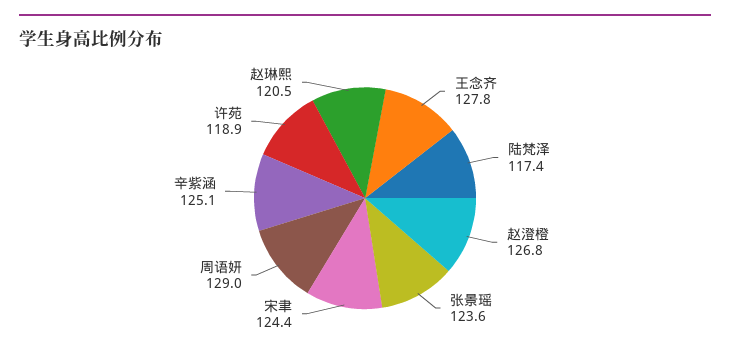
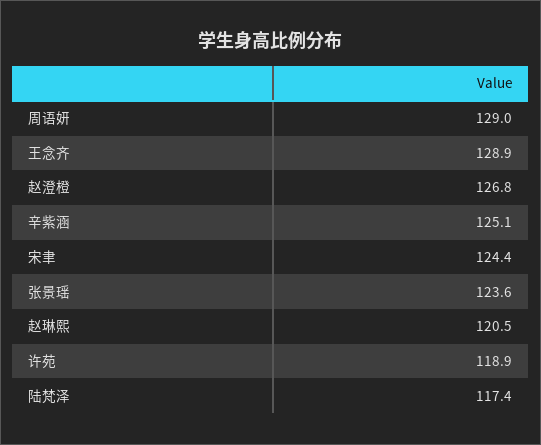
王念齐: 127.8 -> 128.9

